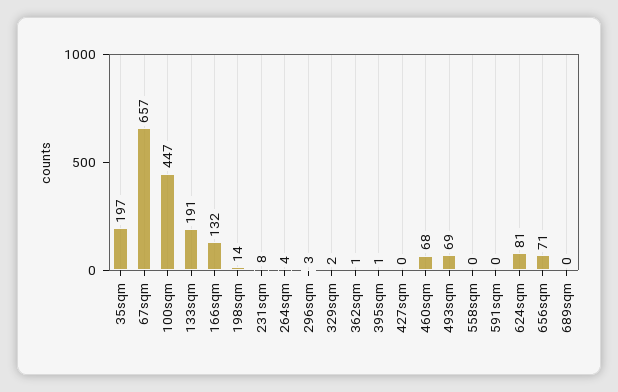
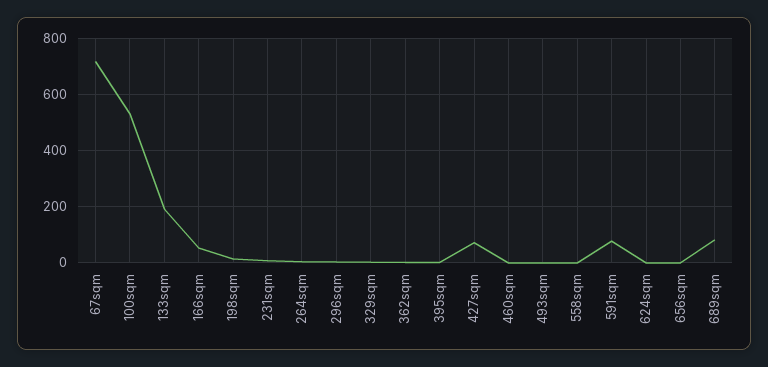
35sqm: 197 -> none
67sqm: 657 -> 725
100sqm: 447 -> 525
166sqm: 132 -> 50
427sqm: 0 -> 75
460sqm: 68 -> 0
493sqm: 69 -> 0
591sqm: 0 -> 75
624sqm: 81 -> 0
656sqm: 71 -> 0
689sqm: 0 -> 75

